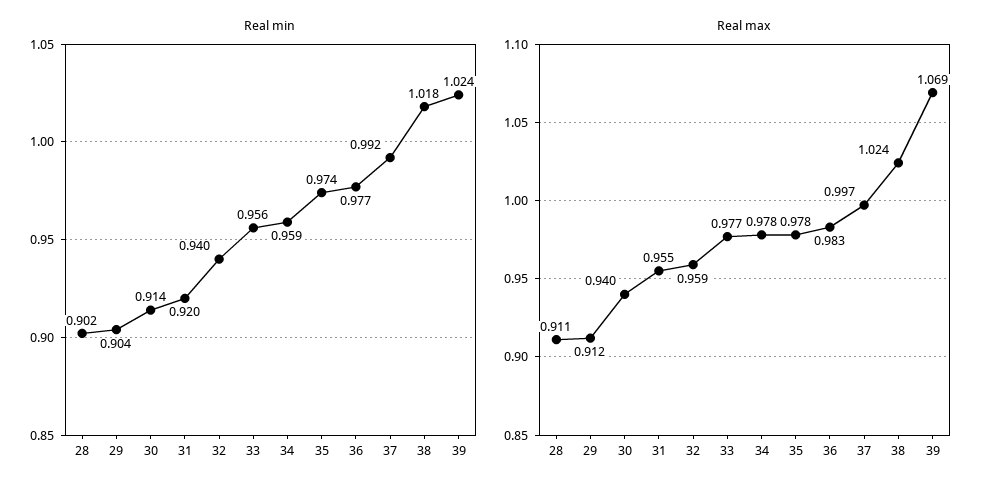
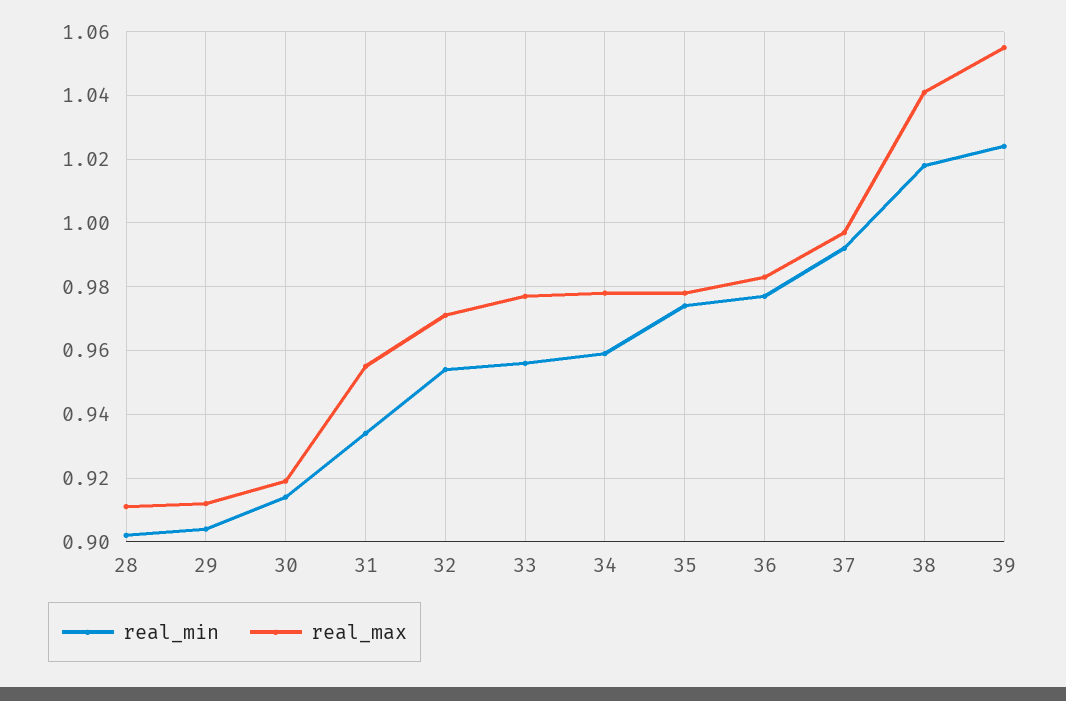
Real min, 31: 0.92 -> 0.935
Real min, 32: 0.94 -> 0.955
Real max, 30: 0.94 -> 0.92
Real max, 32: 0.959 -> 0.97
Real max, 38: 1.024 -> 1.04
Real max, 39: 1.069 -> 1.055

